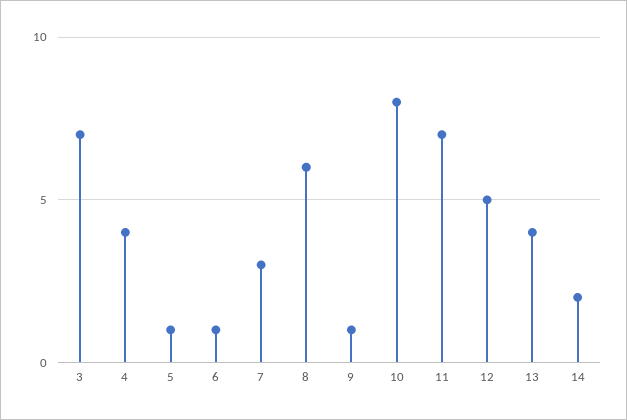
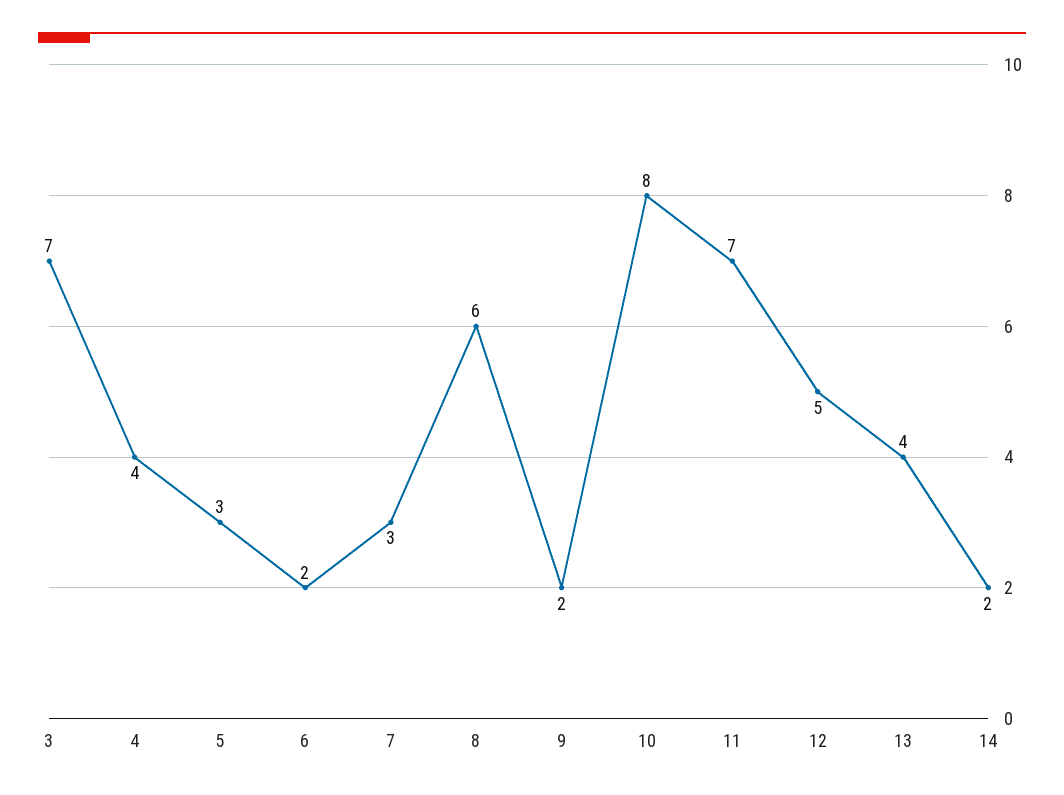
5: 1 -> 3
6: 1 -> 2
9: 1 -> 2

